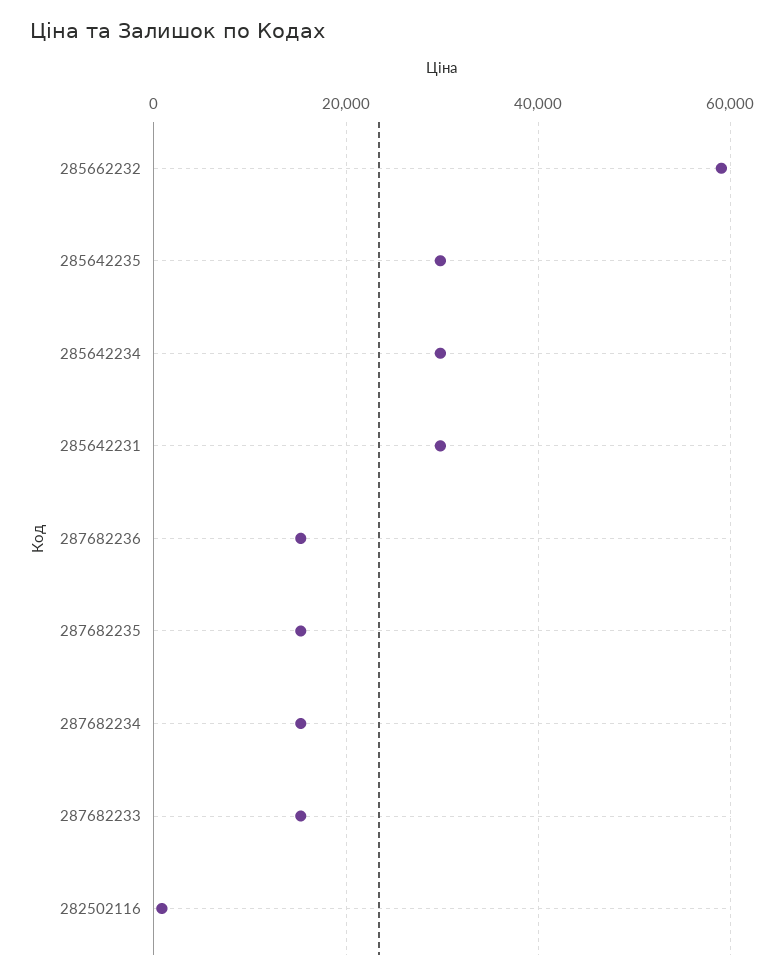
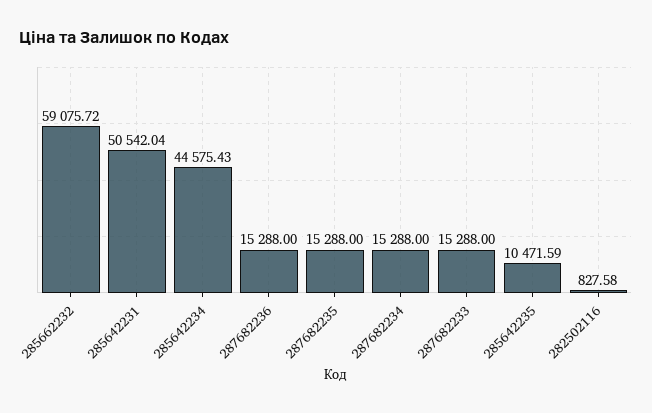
285642235: 30000 -> 10471.59
285642234: 30000 -> 44575.43
285642231: 30000 -> 50542.04

